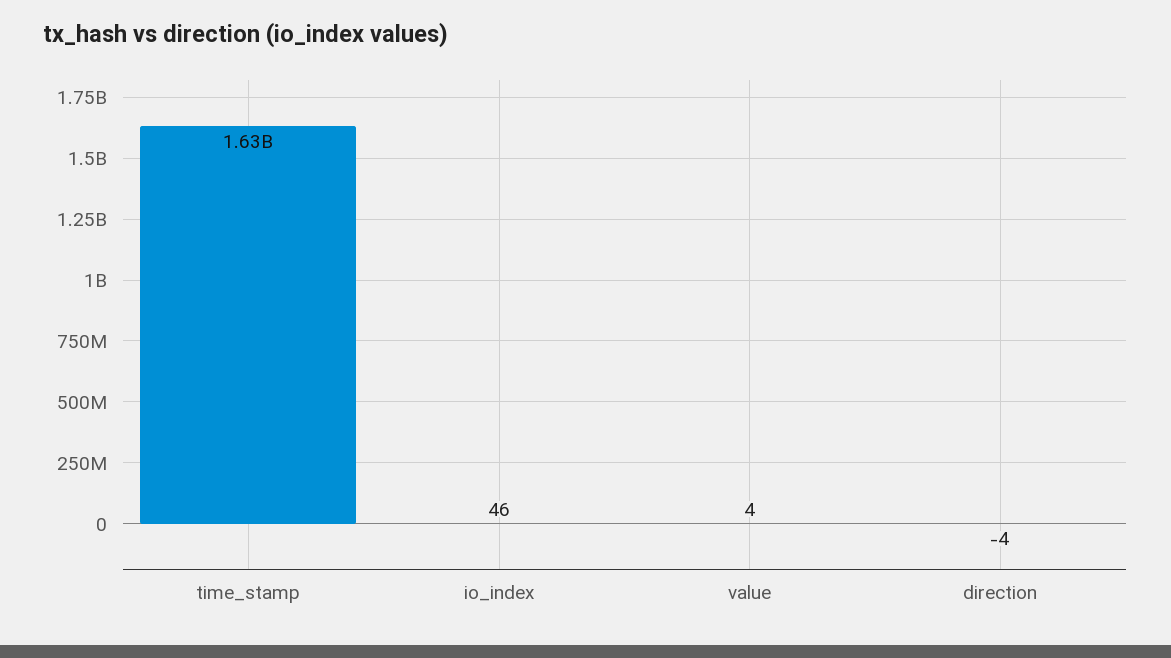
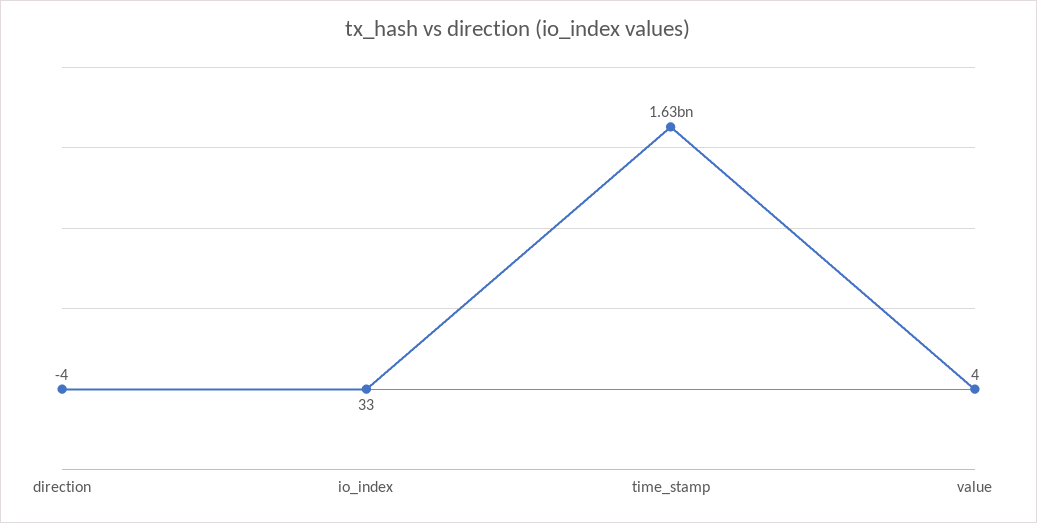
io_index: 46 -> 33

